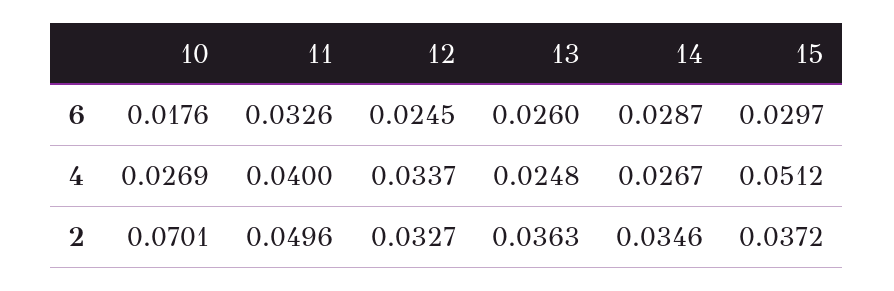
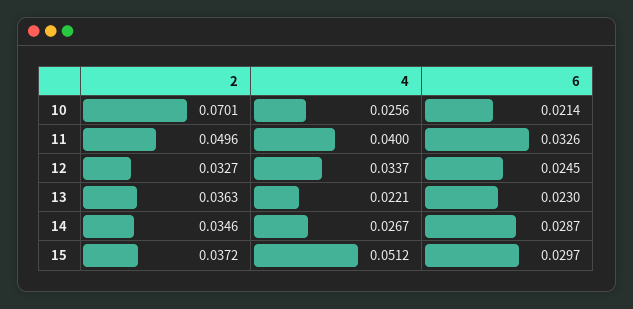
10, 6: 0.0176 -> 0.0214
13, 6: 0.026 -> 0.023
10, 4: 0.0269 -> 0.0256
13, 4: 0.0248 -> 0.0221

